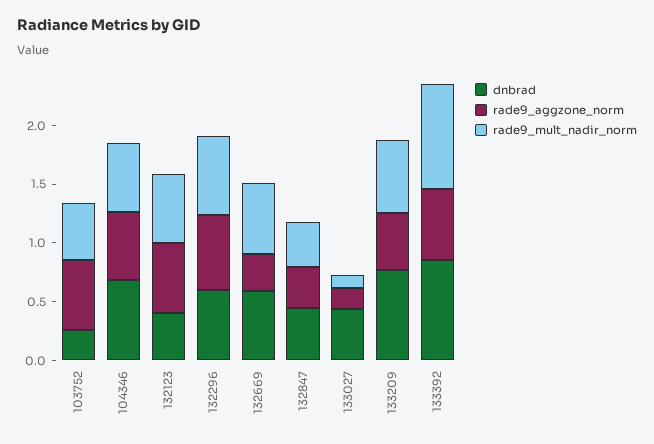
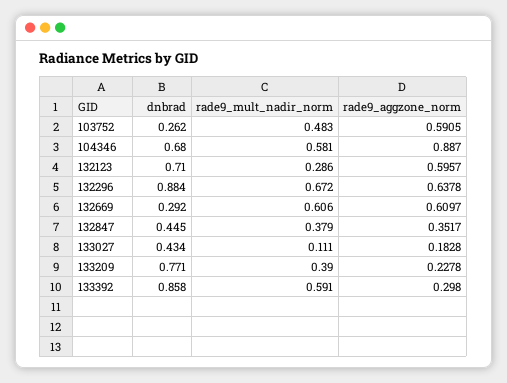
rade9_aggzone_norm, 104346: 0.6 -> 0.887
dnbrad, 132123: 0.4 -> 0.71
rade9_mult_nadir_norm, 132123: 0.6 -> 0.286
dnbrad, 132296: 0.6 -> 0.884
dnbrad, 132669: 0.6 -> 0.292
rade9_aggzone_norm, 132669: 0.3 -> 0.6097
rade9_aggzone_norm, 133209: 0.5 -> 0.2278
rade9_mult_nadir_norm, 133209: 0.6 -> 0.39
rade9_aggzone_norm, 133392: 0.6 -> 0.298
rade9_mult_nadir_norm, 133392: 0.9 -> 0.591

